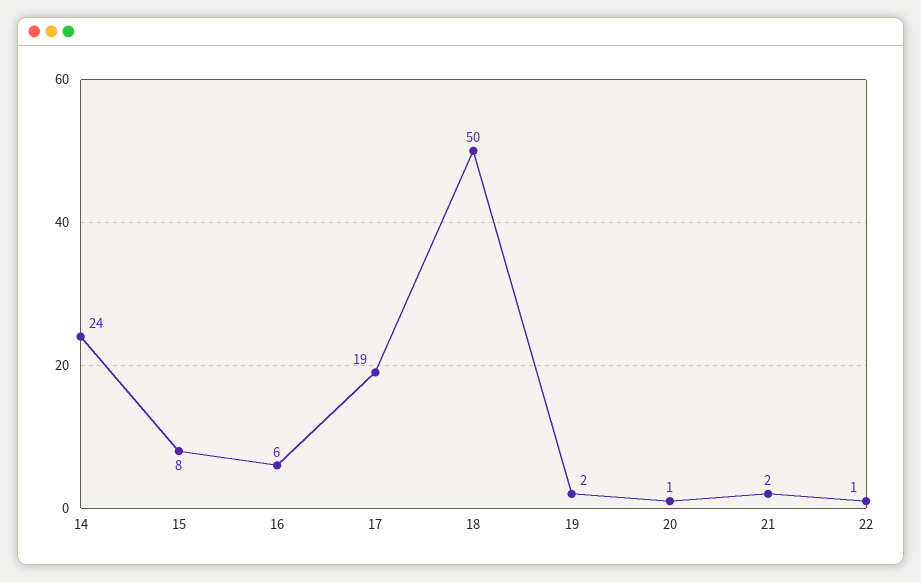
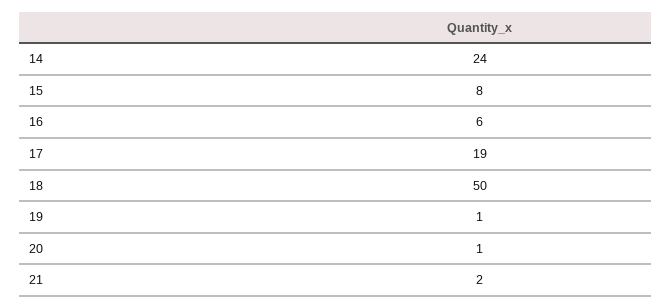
19: 2 -> 1
22: 1 -> none

